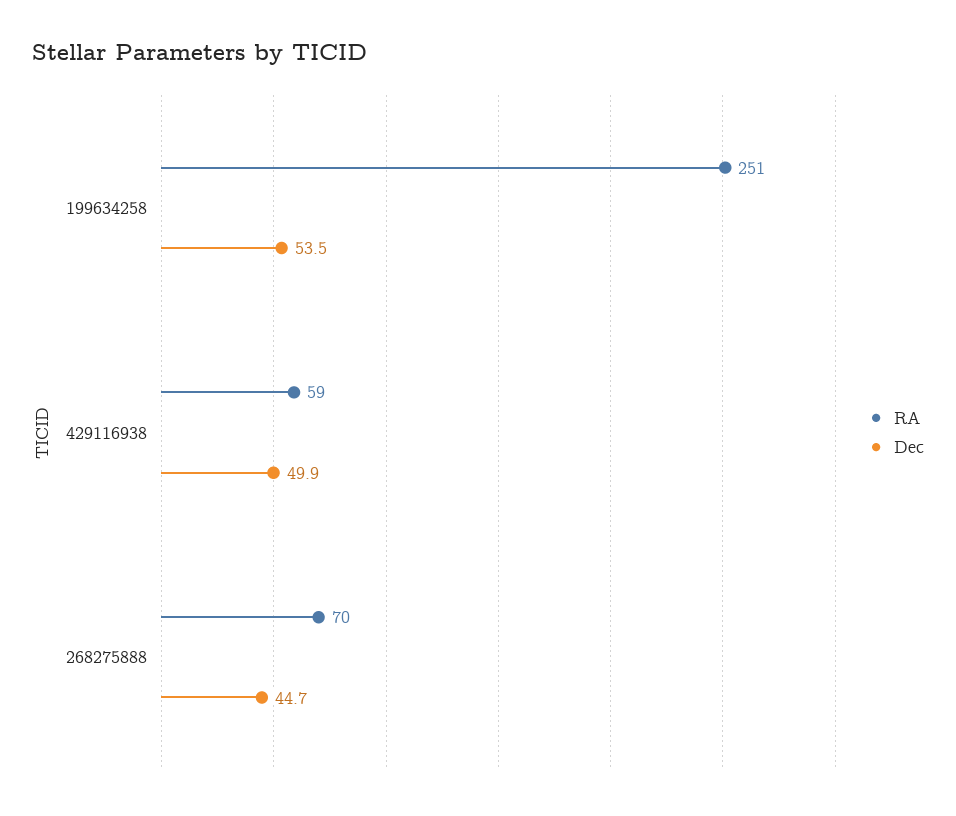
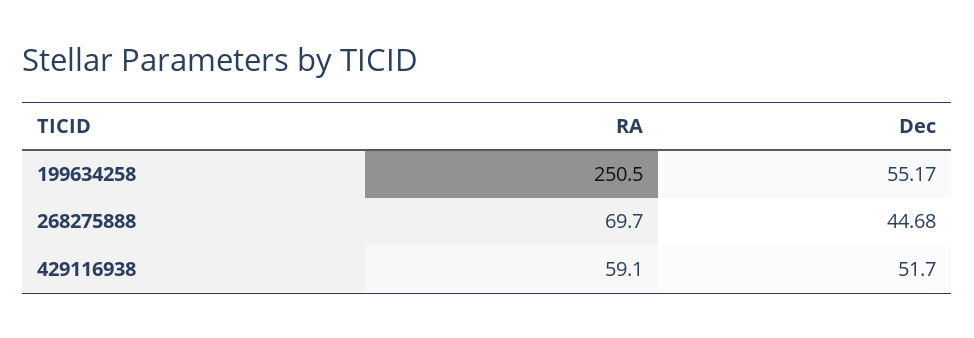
Dec, 199634258: 53.5 -> 55.17
Dec, 429116938: 49.9 -> 51.7

